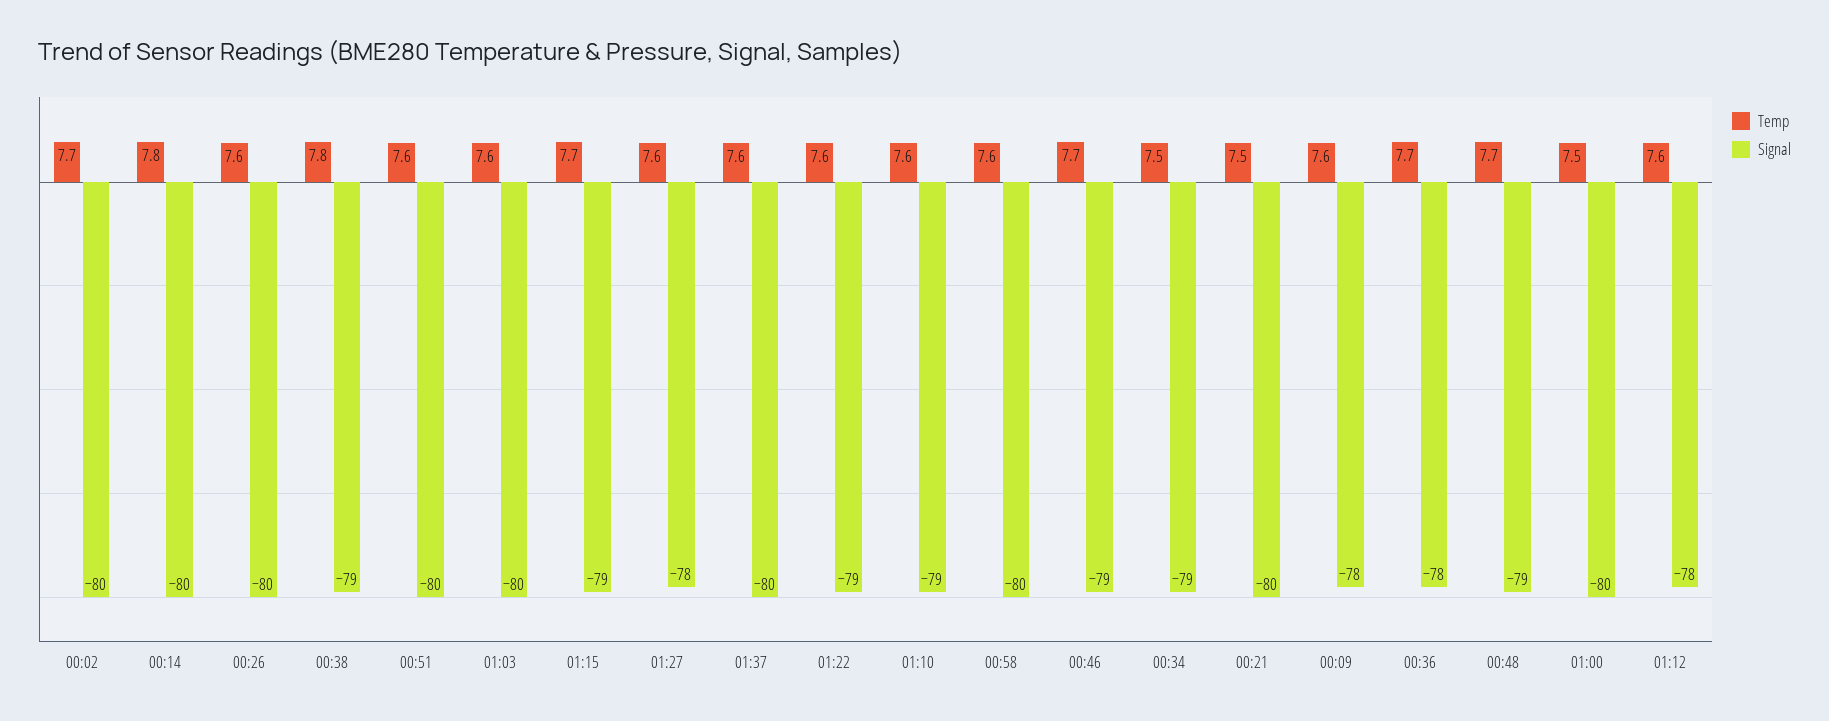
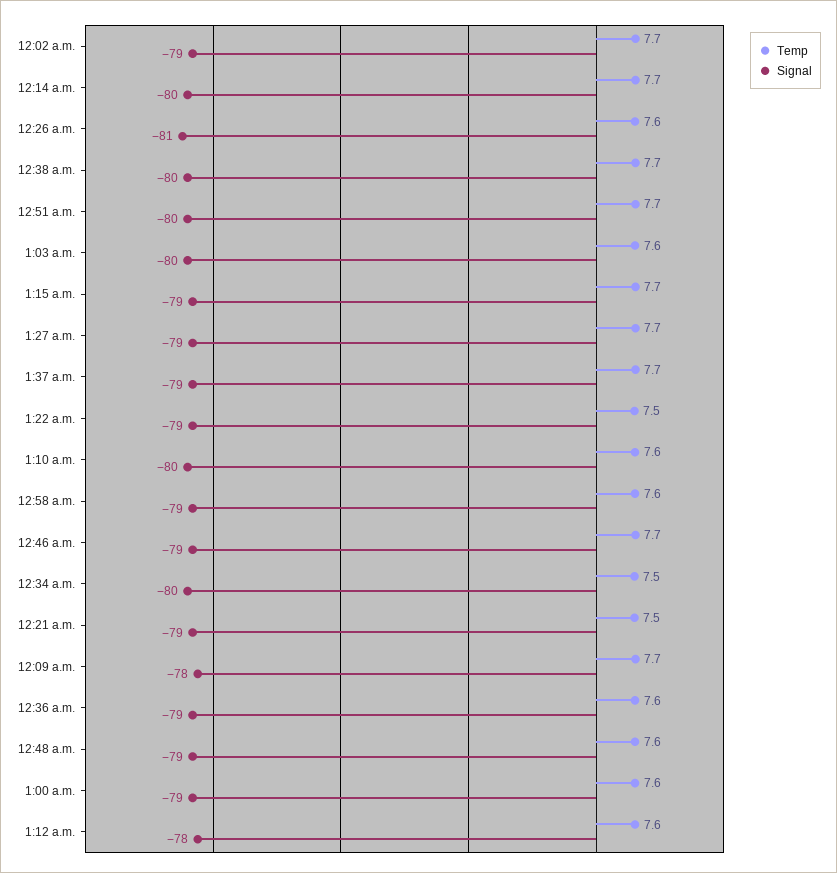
Signal, 00:02: -80 -> -79
Temp, 00:14: 7.8 -> 7.7
Signal, 00:26: -80 -> -81
Temp, 00:38: 7.8 -> 7.7
Signal, 00:38: -79 -> -80
Temp, 00:51: 7.6 -> 7.7
Temp, 01:27: 7.6 -> 7.7
Signal, 01:27: -78 -> -79
Temp, 01:37: 7.6 -> 7.7
Signal, 01:37: -80 -> -79
Temp, 01:22: 7.6 -> 7.5
Signal, 01:10: -79 -> -80
Signal, 00:58: -80 -> -79
Signal, 00:34: -79 -> -80
Signal, 00:21: -80 -> -79
Temp, 00:09: 7.6 -> 7.7
Temp, 00:36: 7.7 -> 7.6
Signal, 00:36: -78 -> -79
Temp, 00:48: 7.7 -> 7.6
Temp, 01:00: 7.5 -> 7.6
Signal, 01:00: -80 -> -79

